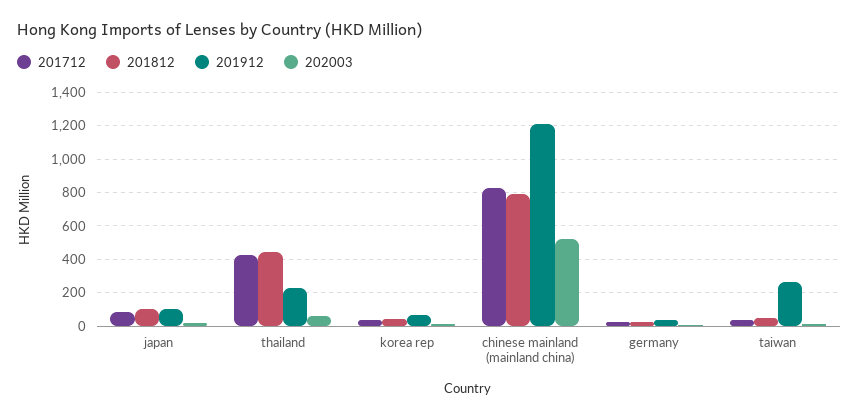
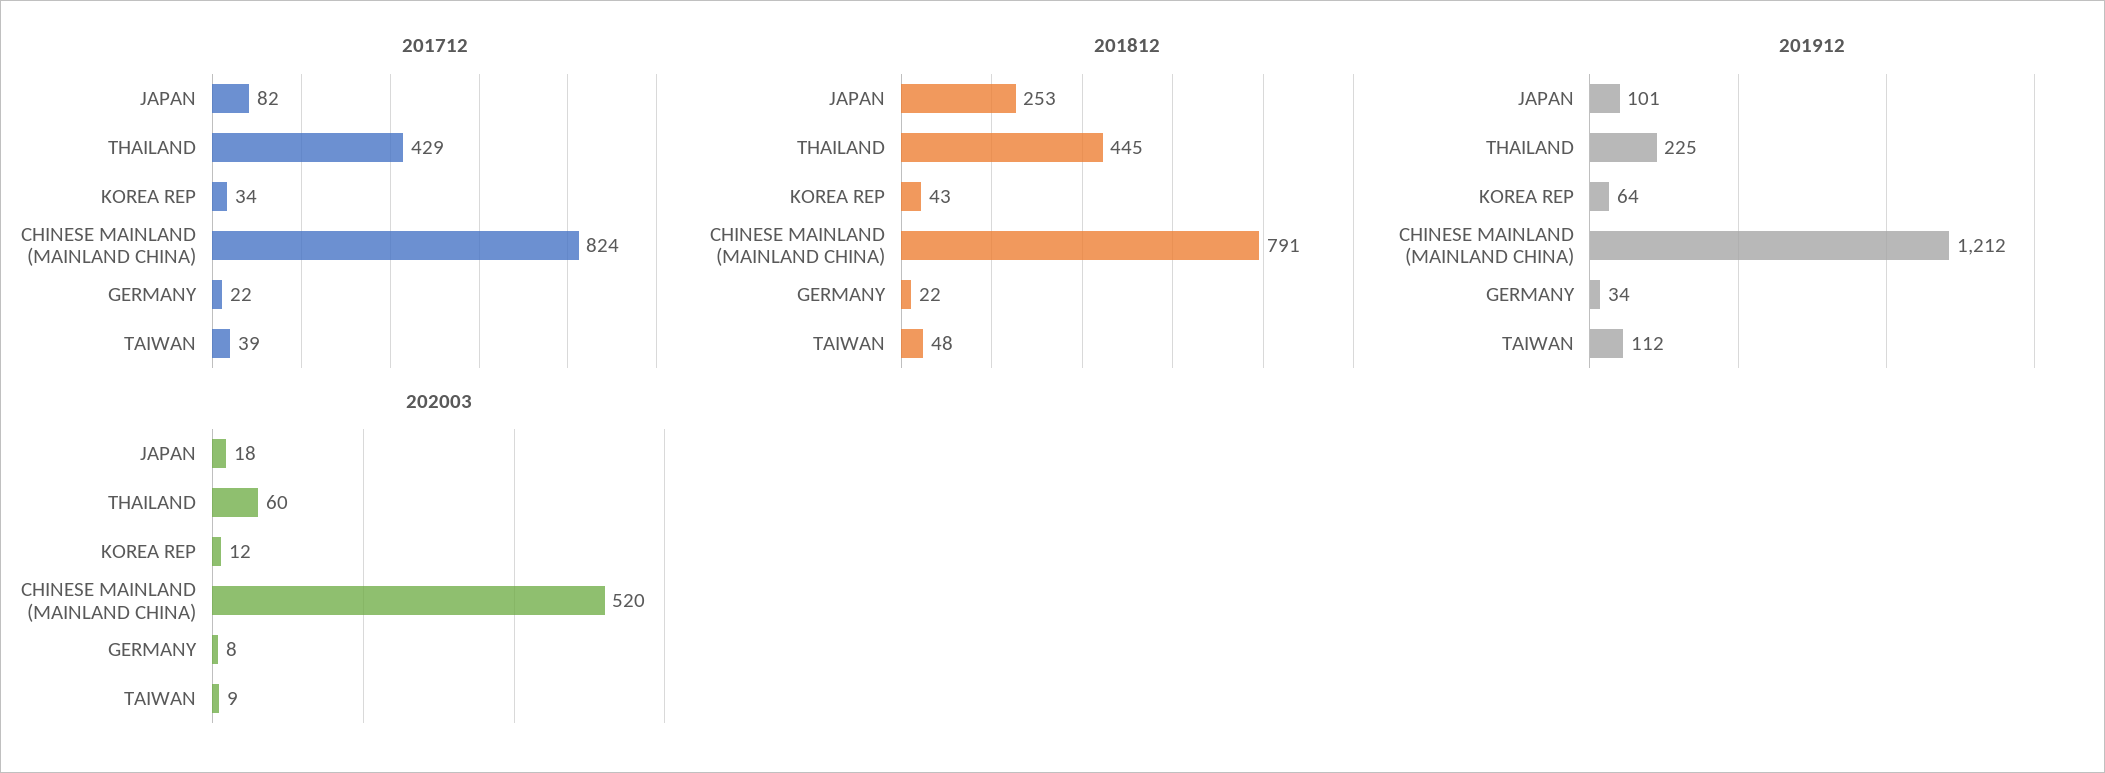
201812, japan: 100 -> 253
201912, taiwan: 250 -> 112

